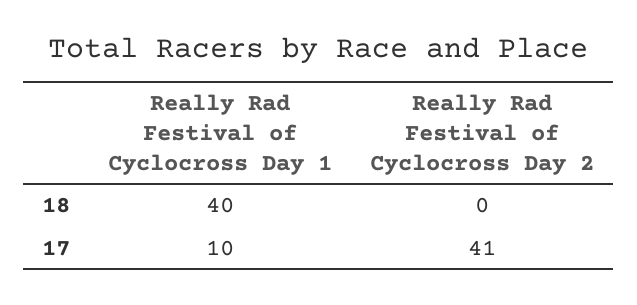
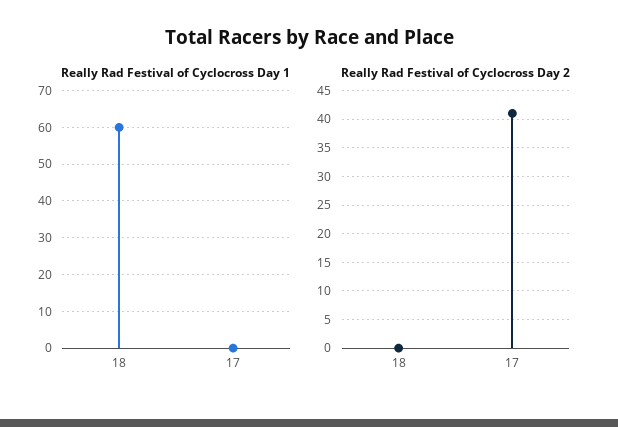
Really Rad Festival of Cyclocross Day 1, 18: 40 -> 60
Really Rad Festival of Cyclocross Day 1, 17: 10 -> 0

